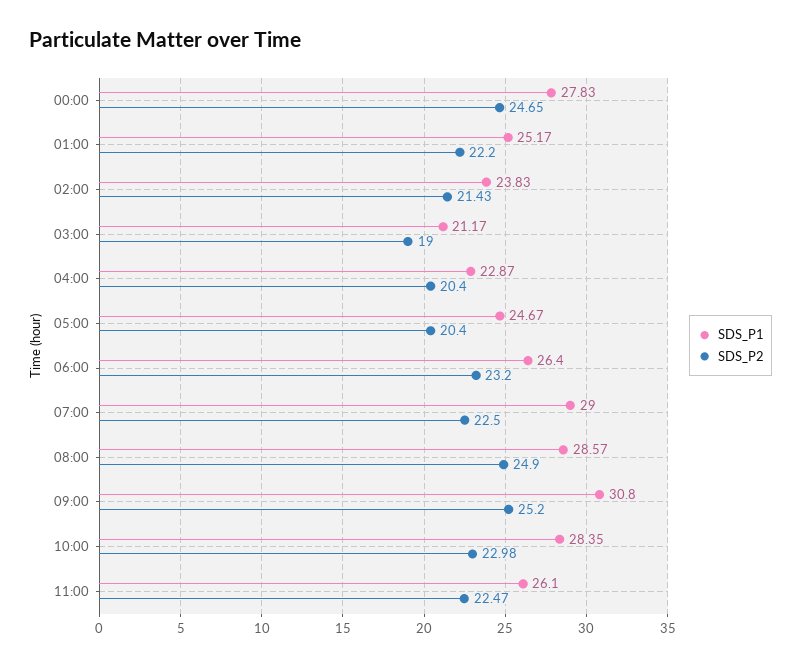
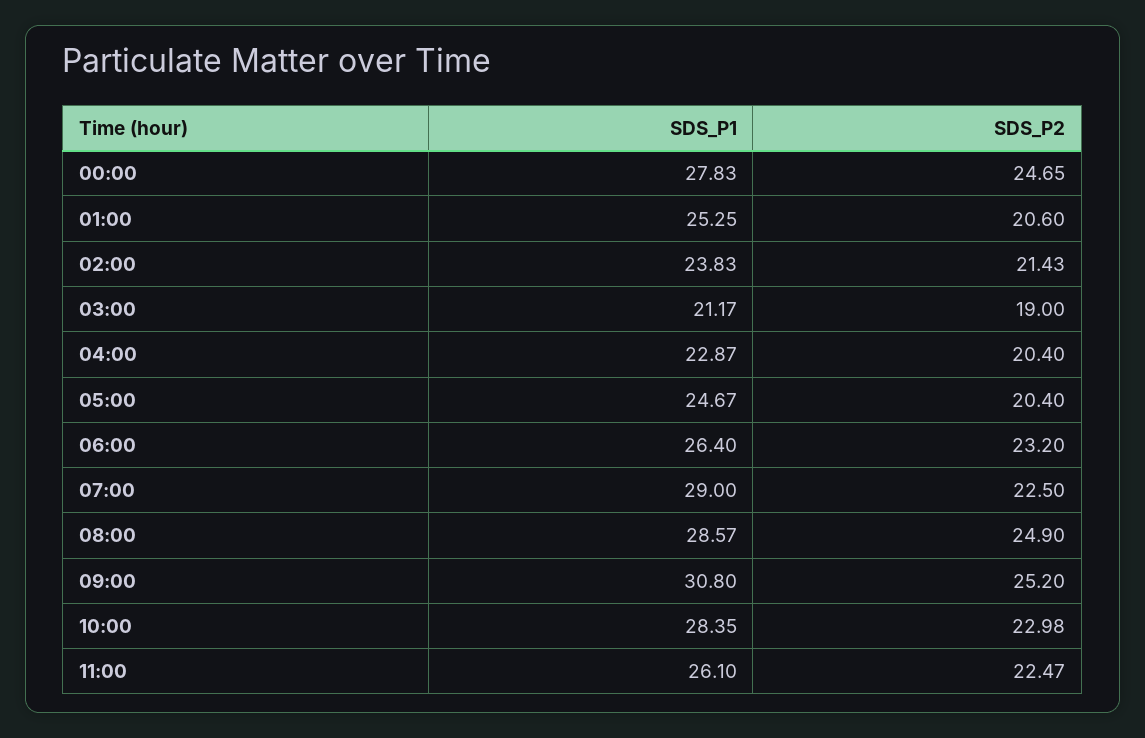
SDS_P1, 01:00: 25.17 -> 25.25
SDS_P2, 01:00: 22.2 -> 20.6

